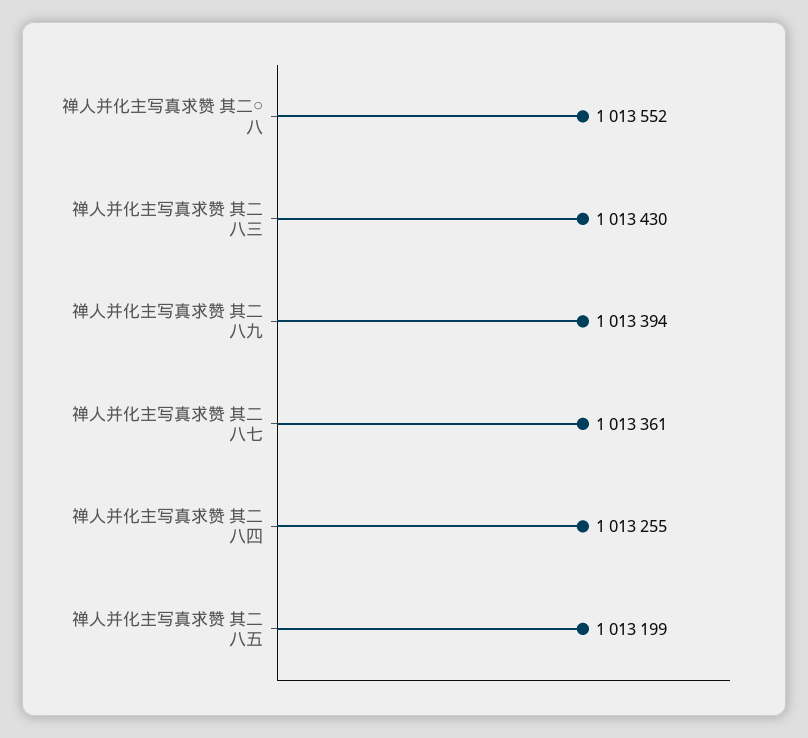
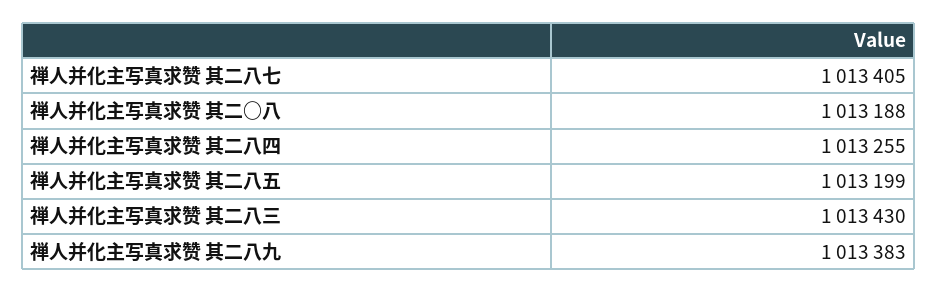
禅人并化主写真求赞 其二○八: 1013552 -> 1013188
禅人并化主写真求赞 其二八九: 1013394 -> 1013383
禅人并化主写真求赞 其二八七: 1013361 -> 1013405

